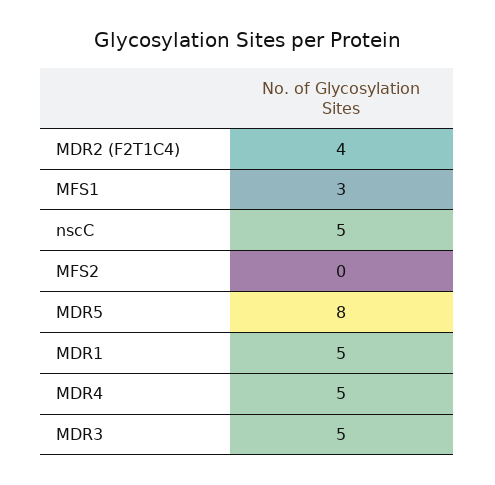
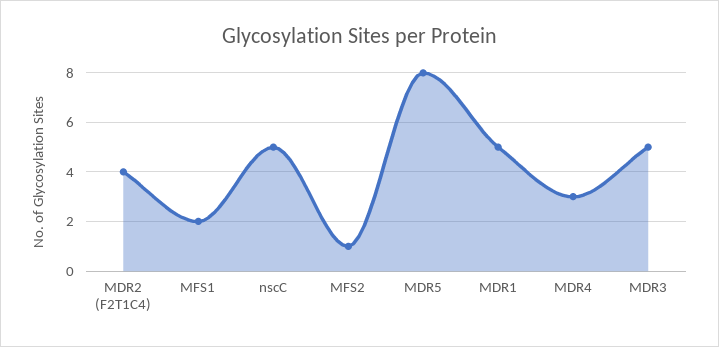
MFS1: 3 -> 2
MFS2: 0 -> 1
MDR4: 5 -> 3

